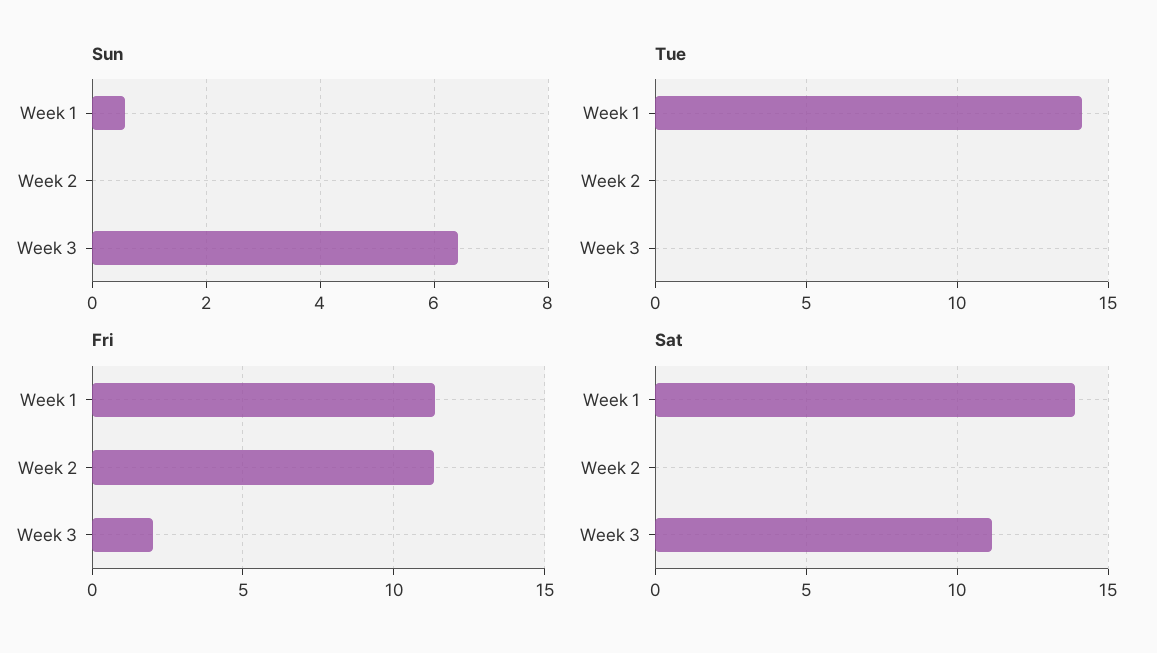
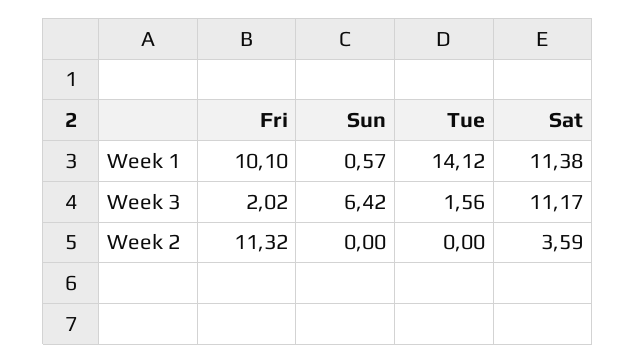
Tue, Week 3: 0 -> 1.56
Fri, Week 1: 11.5 -> 10.1
Sat, Week 1: 14 -> 11.38
Sat, Week 2: 0 -> 3.59

